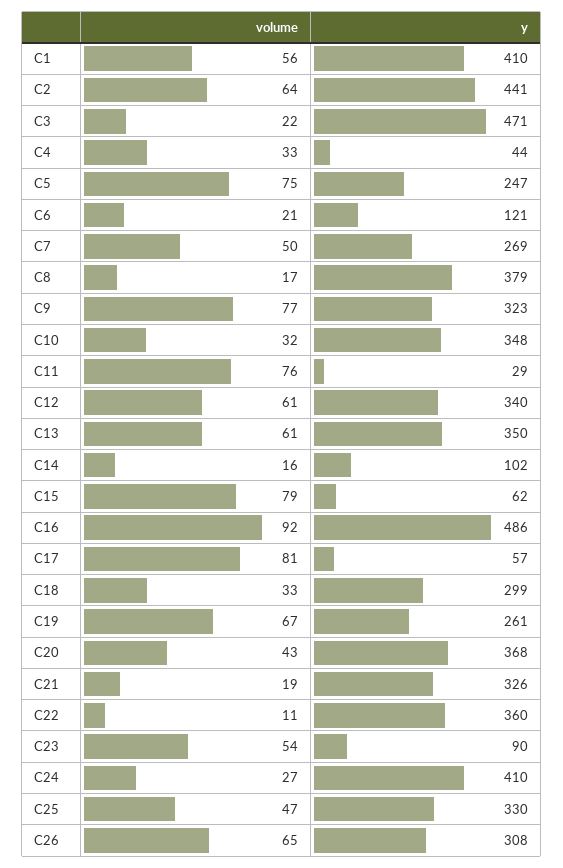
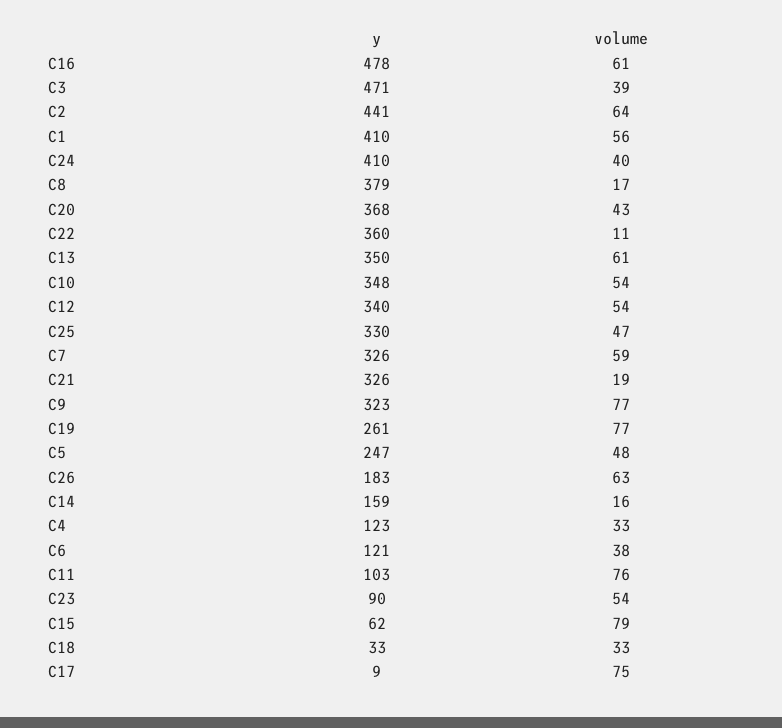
volume, C3: 22 -> 39
y, C4: 44 -> 123
volume, C5: 75 -> 48
volume, C6: 21 -> 38
volume, C7: 50 -> 59
y, C7: 269 -> 326
volume, C10: 32 -> 54
y, C11: 29 -> 103
volume, C12: 61 -> 54
y, C14: 102 -> 159
volume, C16: 92 -> 61
y, C16: 486 -> 478
volume, C17: 81 -> 75
y, C17: 57 -> 9
y, C18: 299 -> 33
volume, C19: 67 -> 77
volume, C24: 27 -> 40
volume, C26: 65 -> 63
y, C26: 308 -> 183

